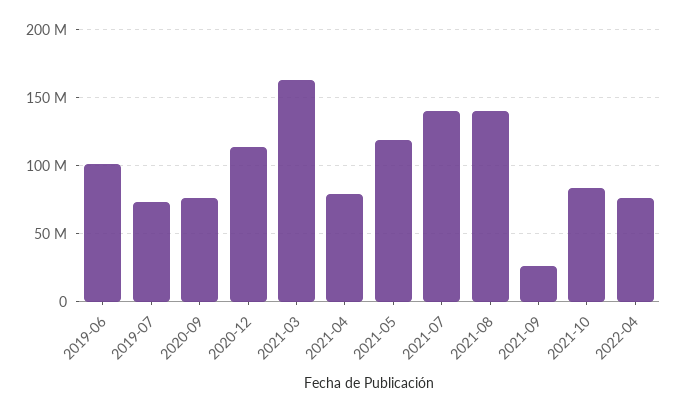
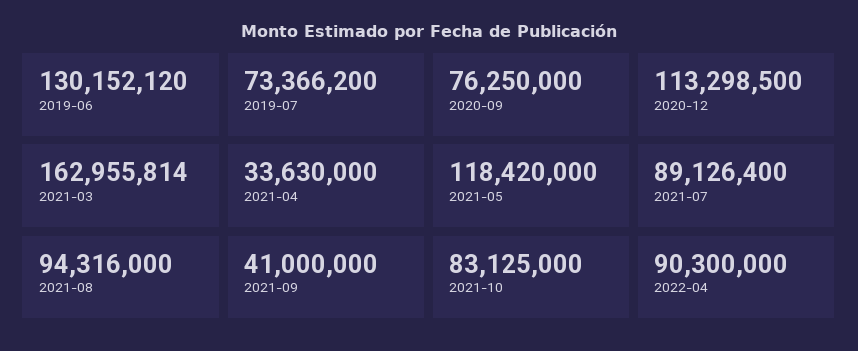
2019-06: 100000000 -> 130152120
2021-04: 80000000 -> 33630000
2021-07: 140000000 -> 89126400
2021-08: 140000000 -> 94316000
2021-09: 25000000 -> 41000000
2022-04: 75000000 -> 90300000

